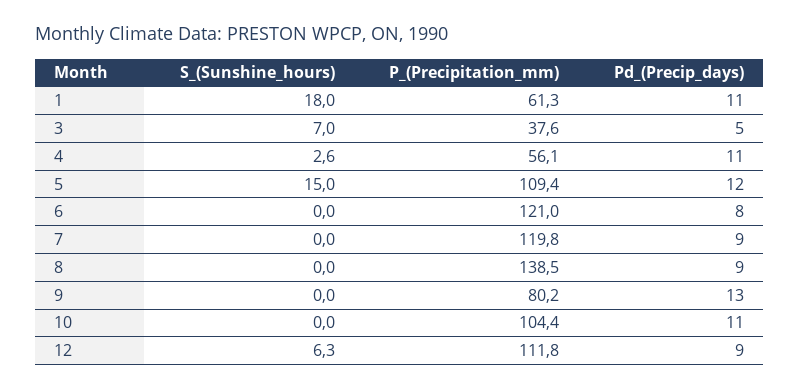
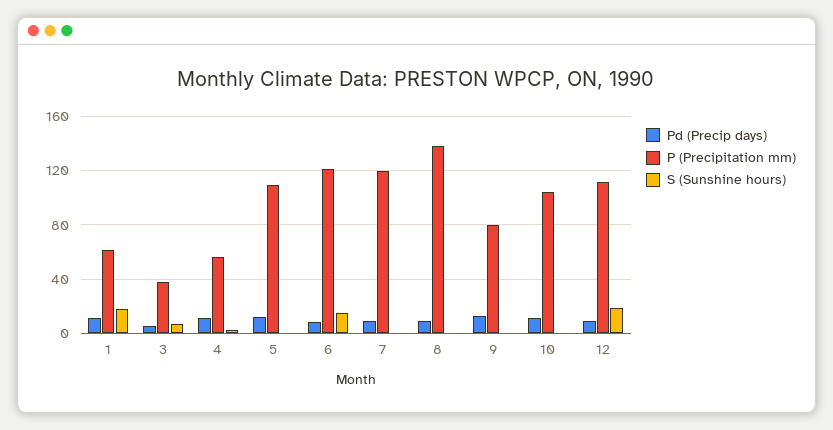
S_(Sunshine_hours), 5: 15 -> 0
S_(Sunshine_hours), 6: 0 -> 15
S_(Sunshine_hours), 12: 6.3 -> 20

